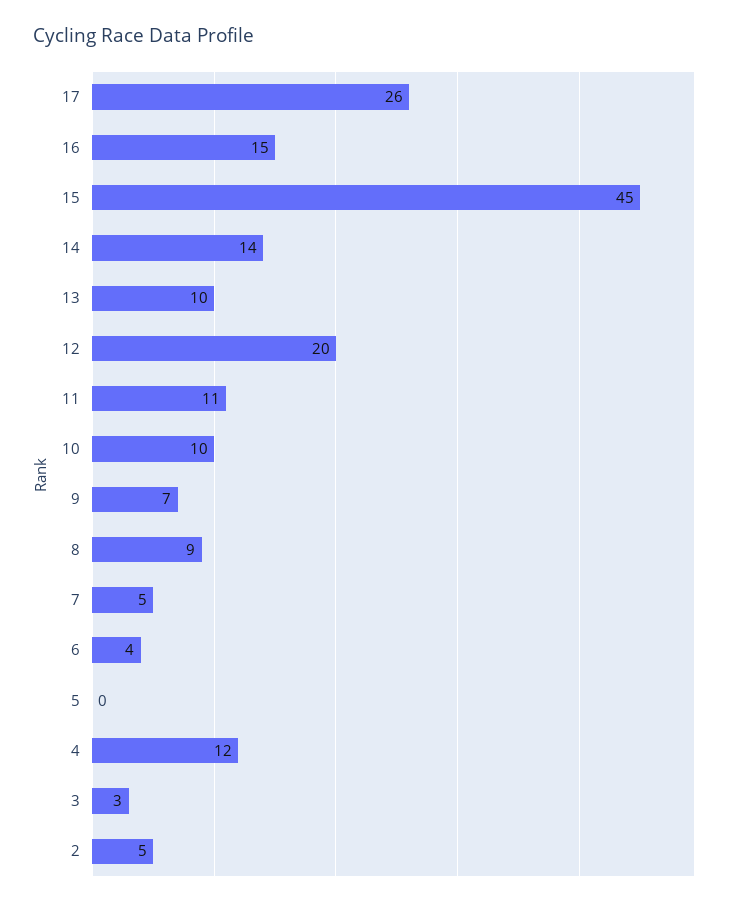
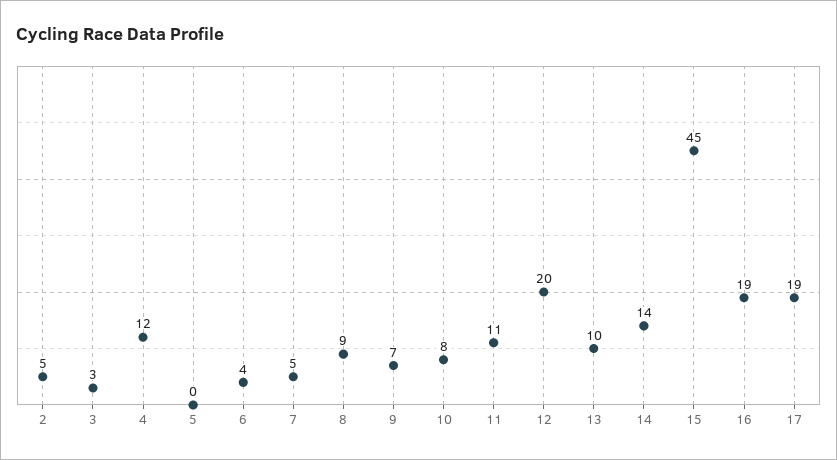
17: 26 -> 19
16: 15 -> 19
10: 10 -> 8

